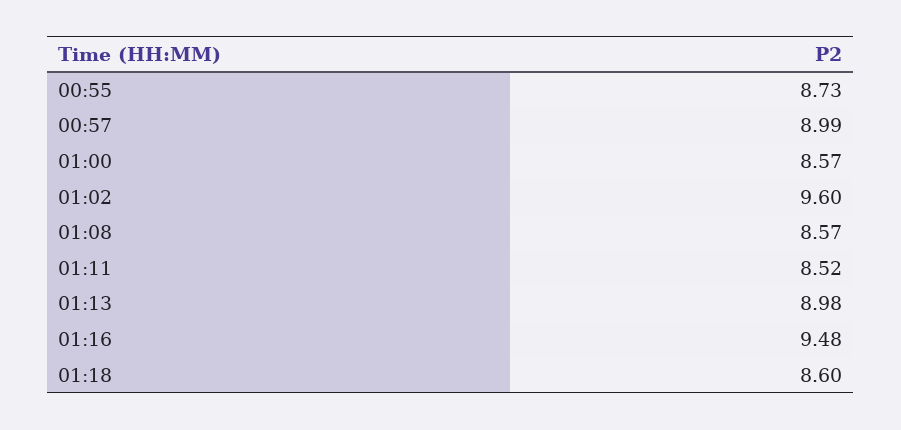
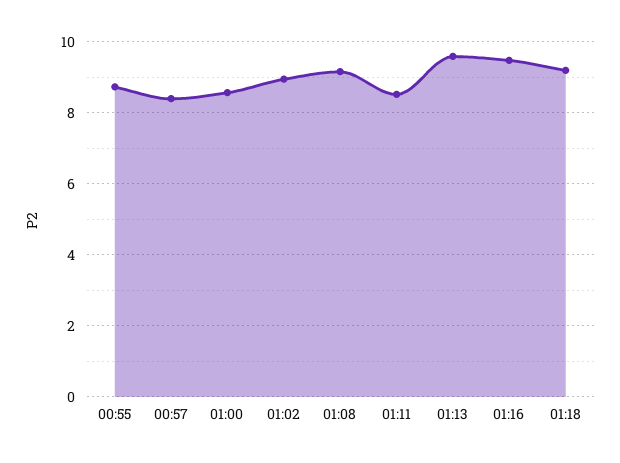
00:57: 8.99 -> 8.4
01:02: 9.6 -> 9
01:08: 8.57 -> 9.2
01:13: 8.98 -> 9.6
01:18: 8.6 -> 9.2

